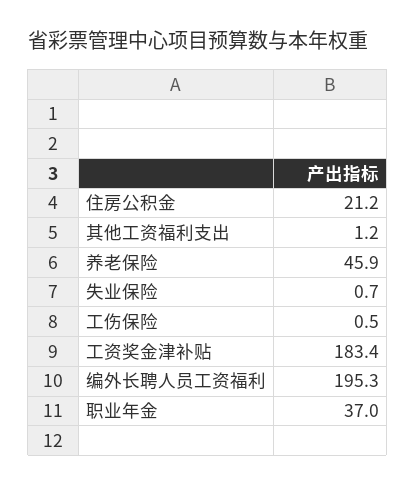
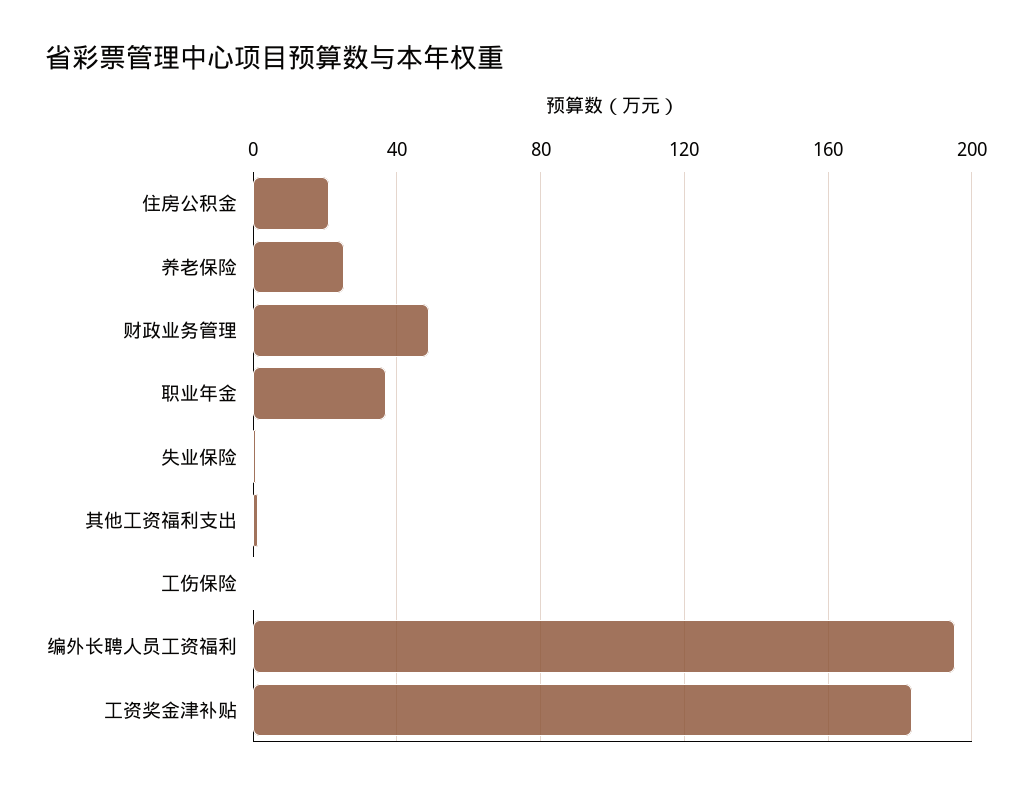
养老保险: 45.9 -> 25
财政业务管理: none -> 50

